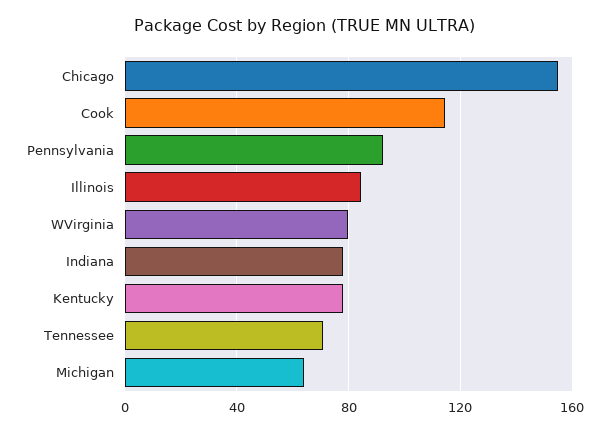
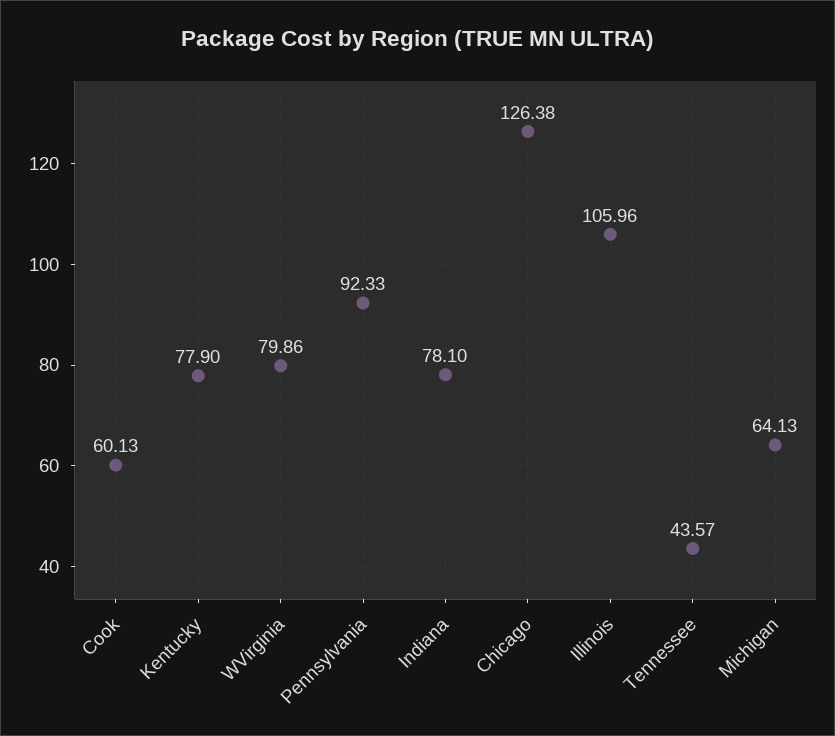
Chicago: 155 -> 126.38
Cook: 115 -> 60.13
Illinois: 85 -> 105.96
Tennessee: 70 -> 43.57

